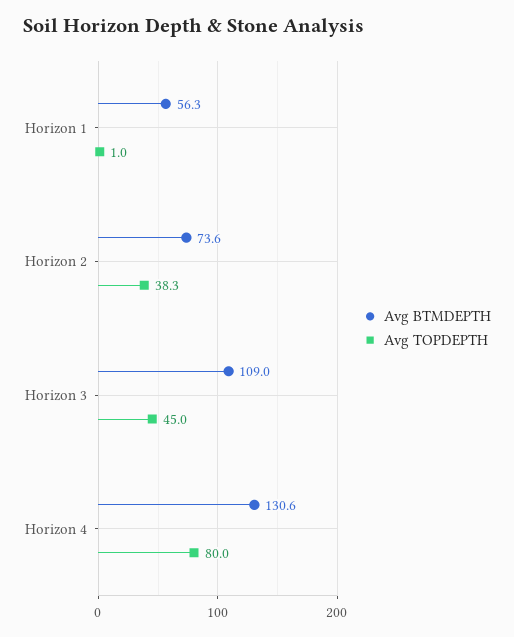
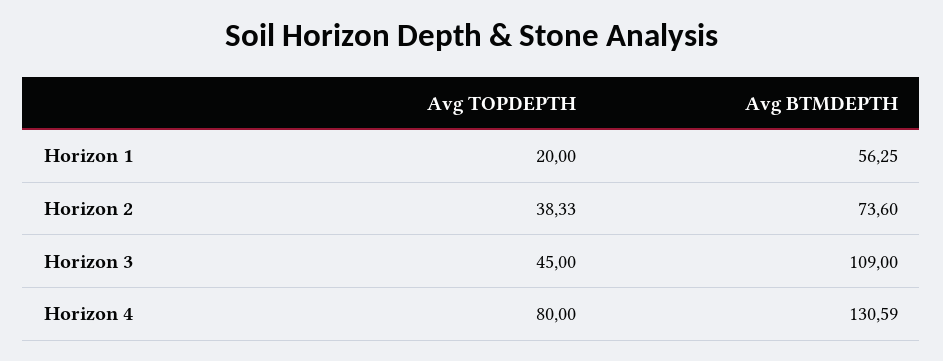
Avg TOPDEPTH, Horizon 1: 1 -> 20

